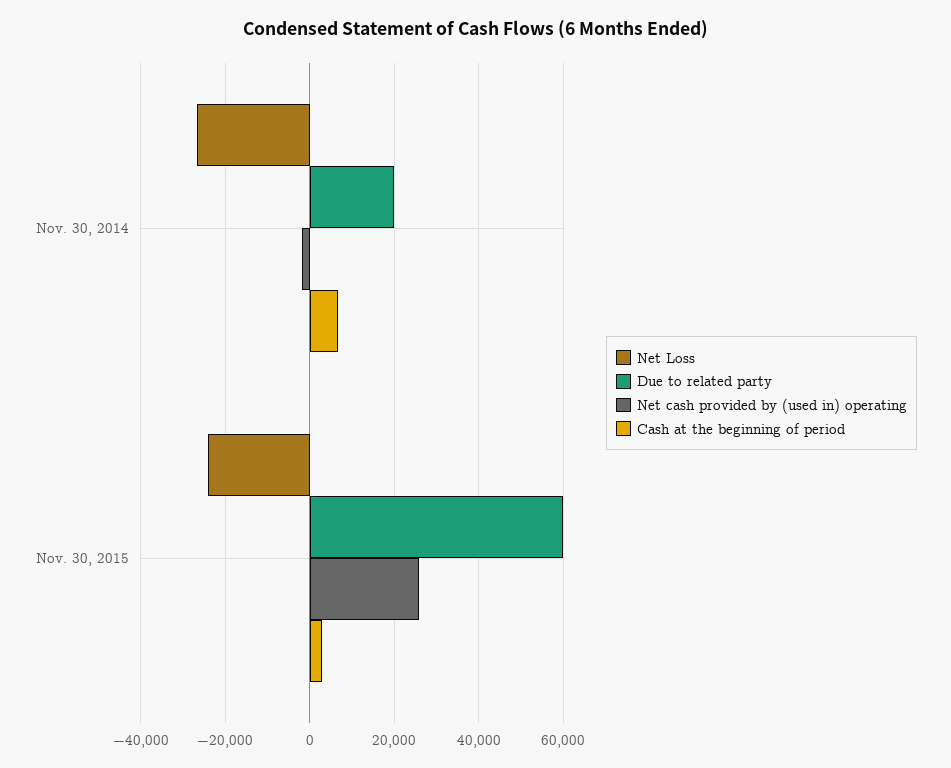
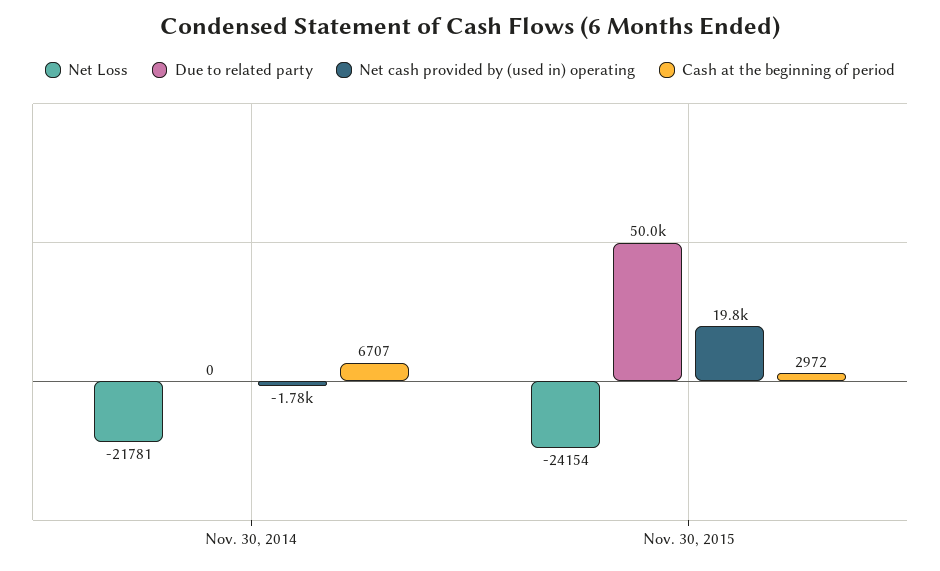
Net Loss, Nov. 30, 2014: -26000 -> -21781
Due to related party, Nov. 30, 2014: 20000 -> 0
Due to related party, Nov. 30, 2015: 60000 -> 50000
Net cash provided by (used in) operating, Nov. 30, 2015: 26000 -> 19800

